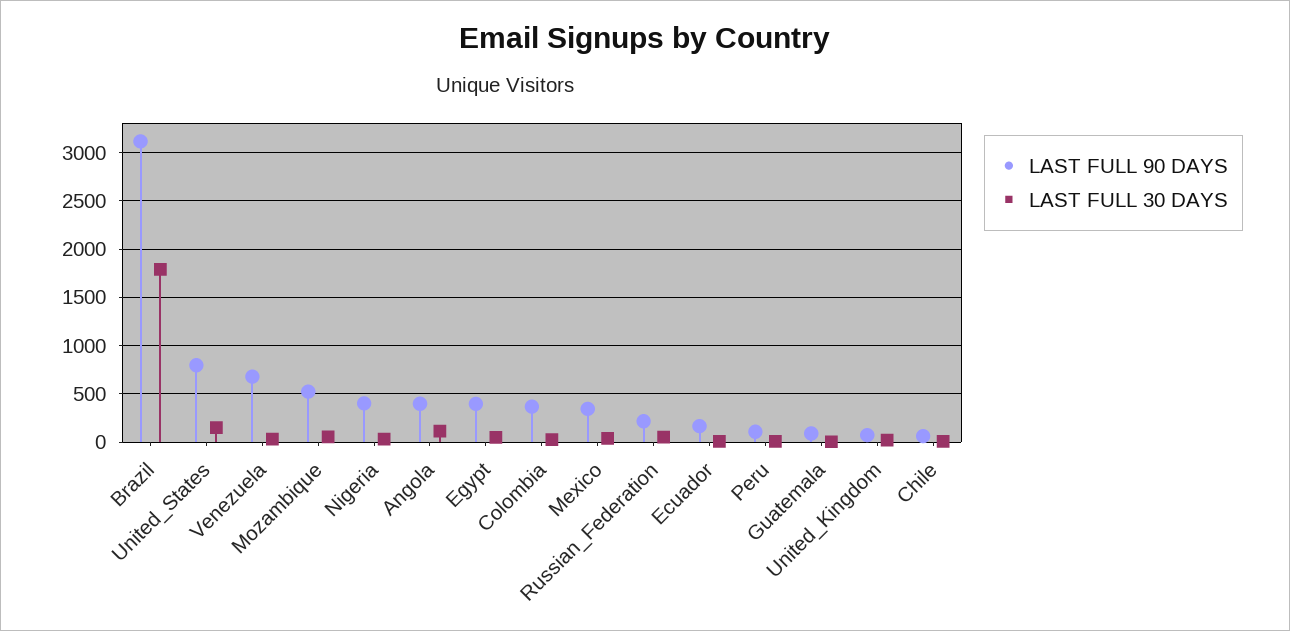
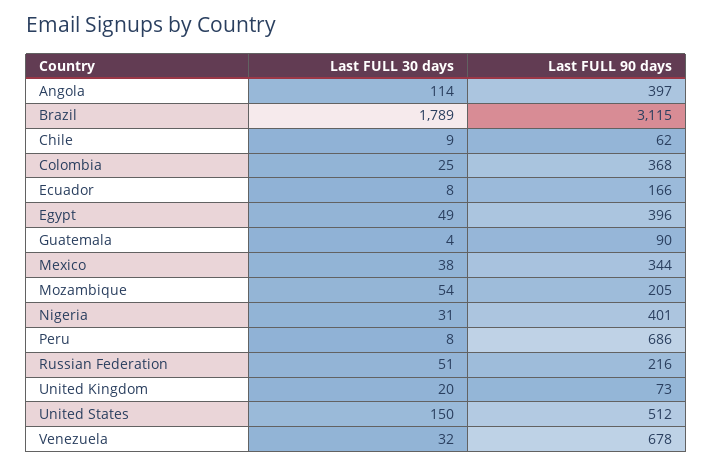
LAST FULL 90 DAYS, United_States: 800 -> 512
LAST FULL 90 DAYS, Mozambique: 500 -> 205
LAST FULL 90 DAYS, Peru: 100 -> 686

